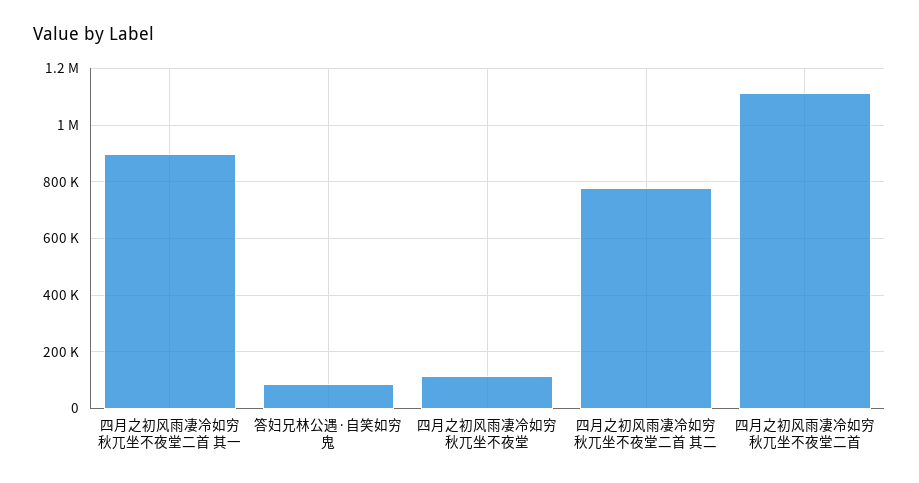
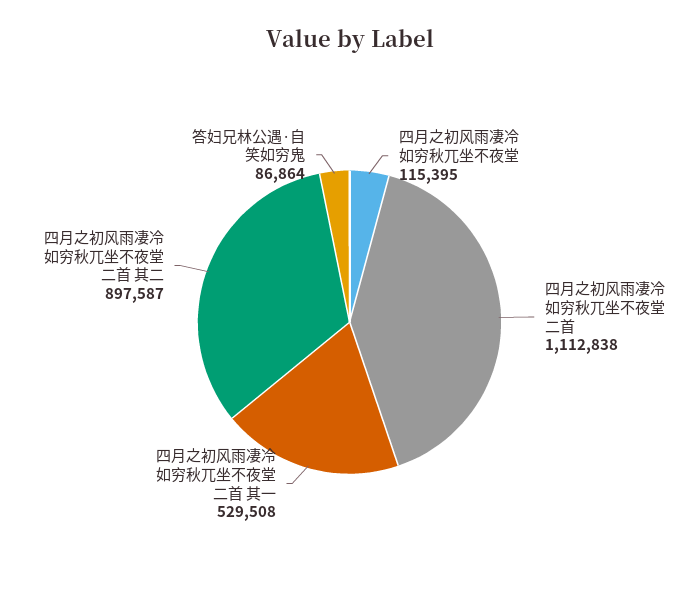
四月之初风雨凄冷如穷秋兀坐不夜堂二首 其一: 900000 -> 529508
四月之初风雨凄冷如穷秋兀坐不夜堂二首 其二: 775000 -> 897587

